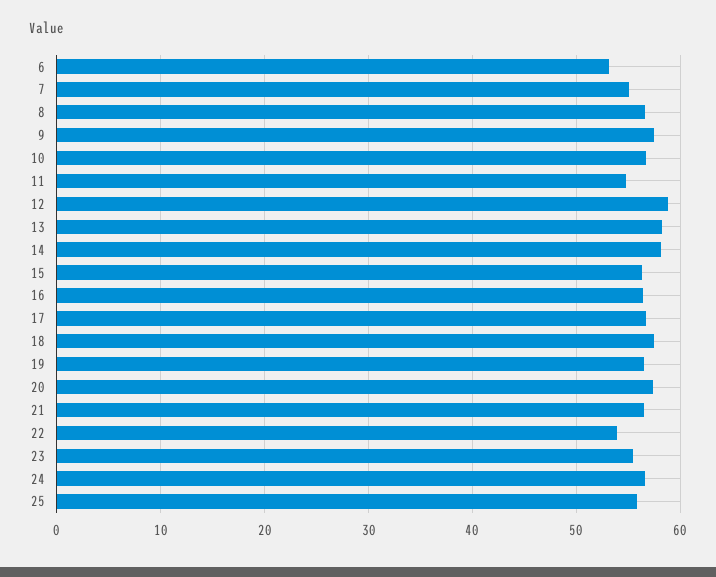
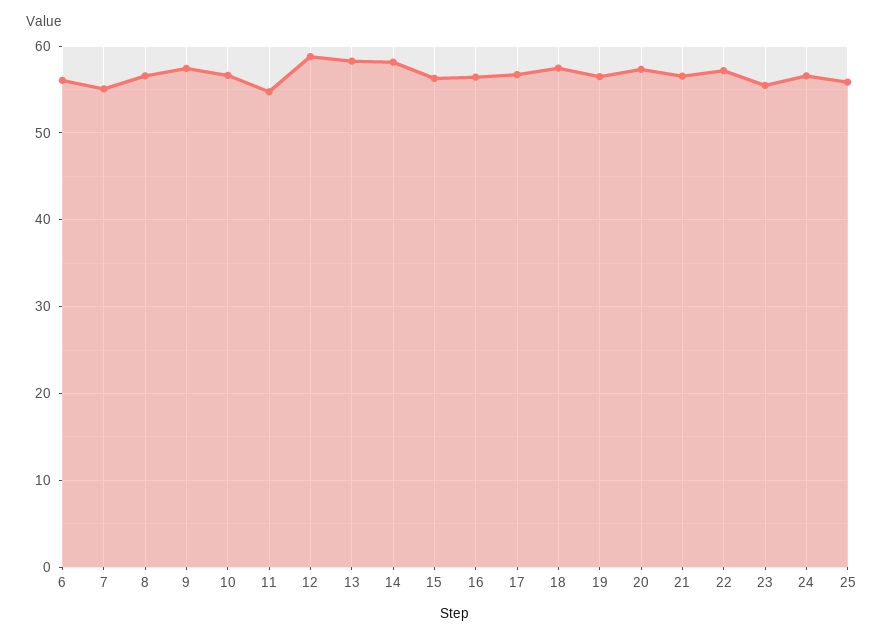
6: 53 -> 56
22: 54 -> 57

